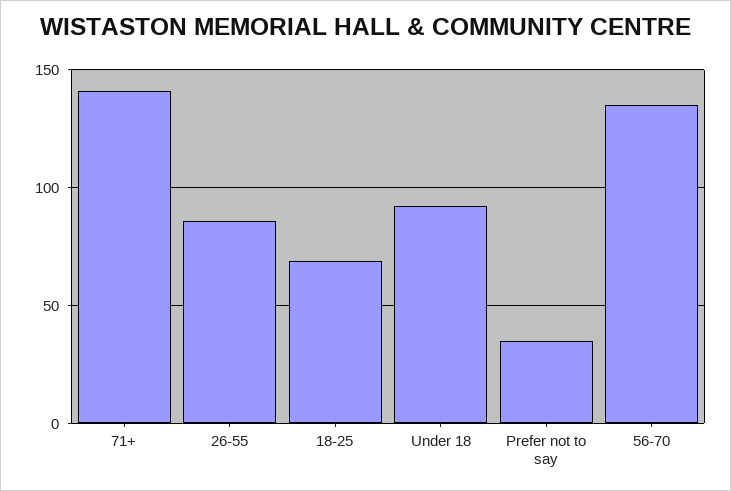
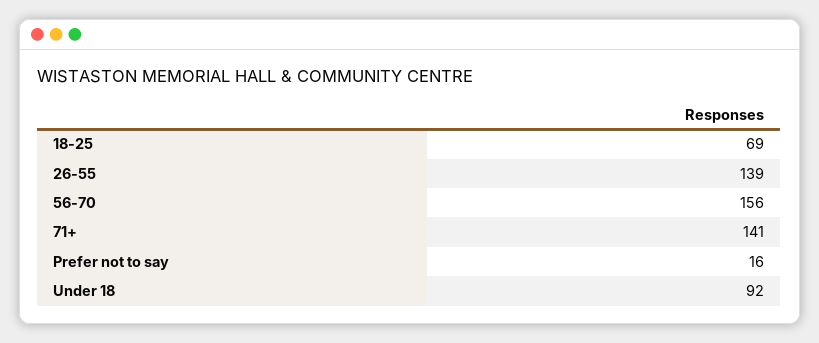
26-55: 85 -> 139
Prefer not to say: 35 -> 16
56-70: 135 -> 156

